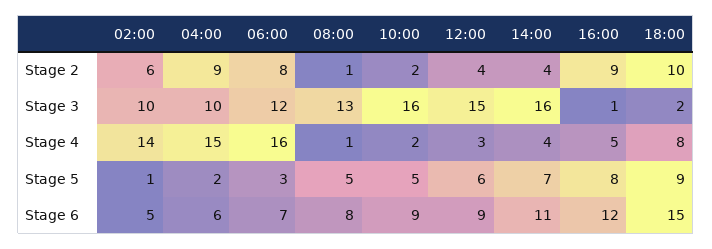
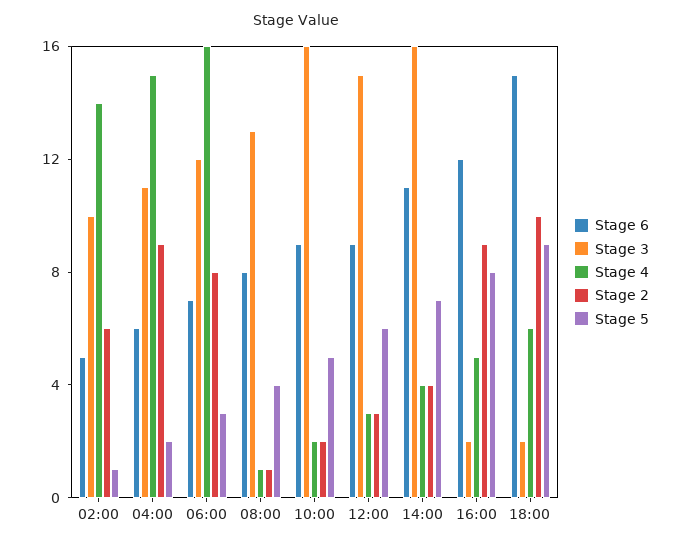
Stage 2, 12:00: 4 -> 3
Stage 3, 04:00: 10 -> 11
Stage 3, 16:00: 1 -> 2
Stage 4, 18:00: 8 -> 6
Stage 5, 08:00: 5 -> 4

